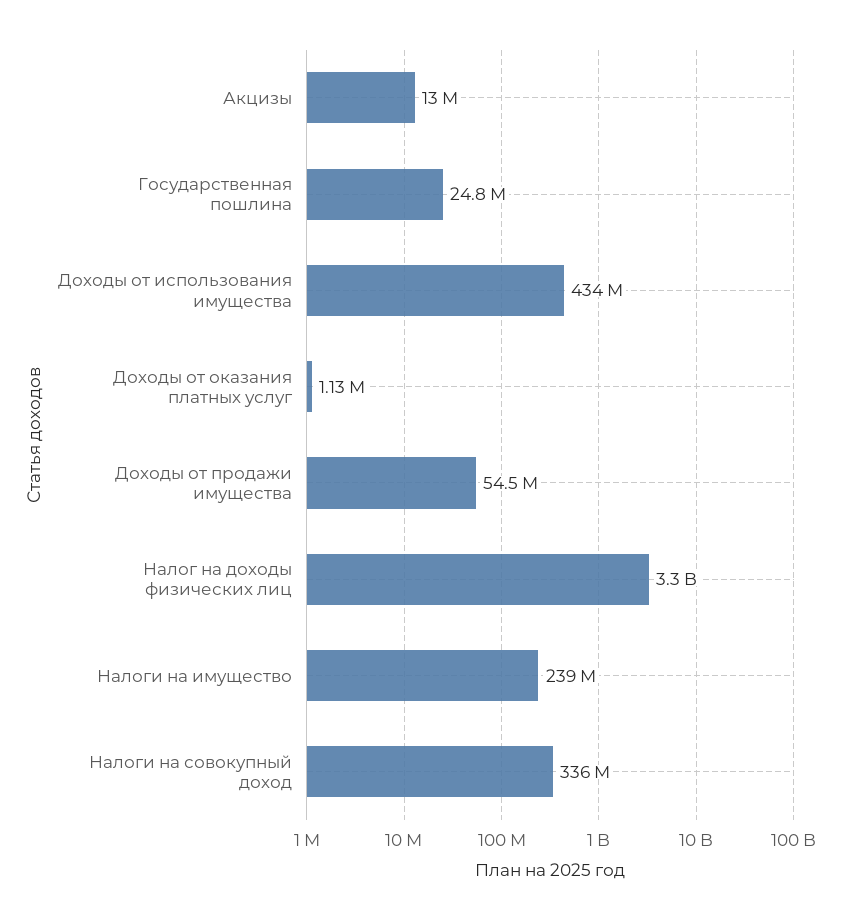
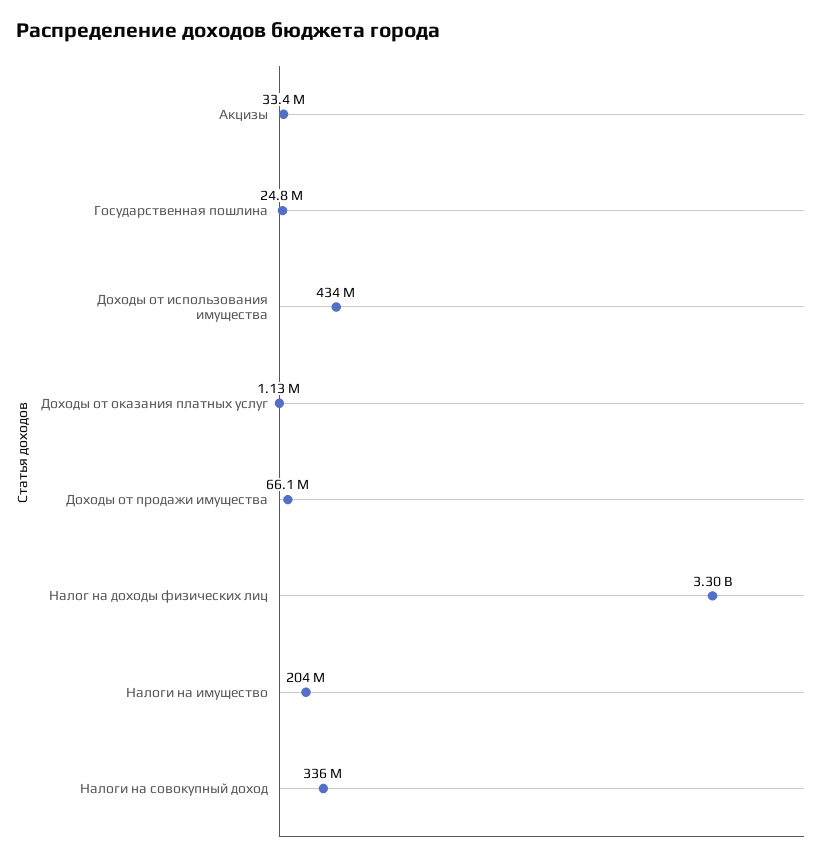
Акцизы: 13000000 -> 33400000
Доходы от продажи имущества: 54500000 -> 66100000
Налоги на имущество: 239000000 -> 204000000

